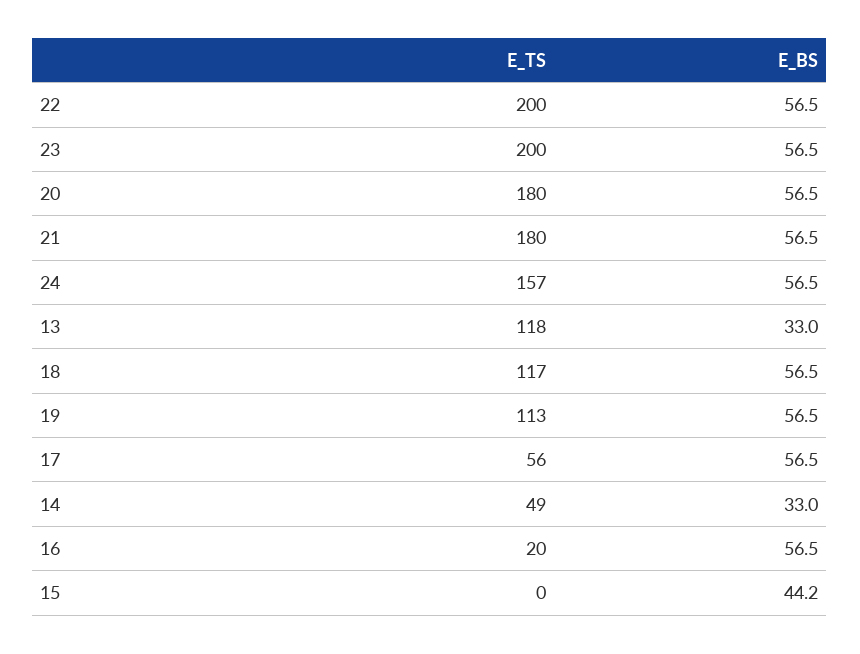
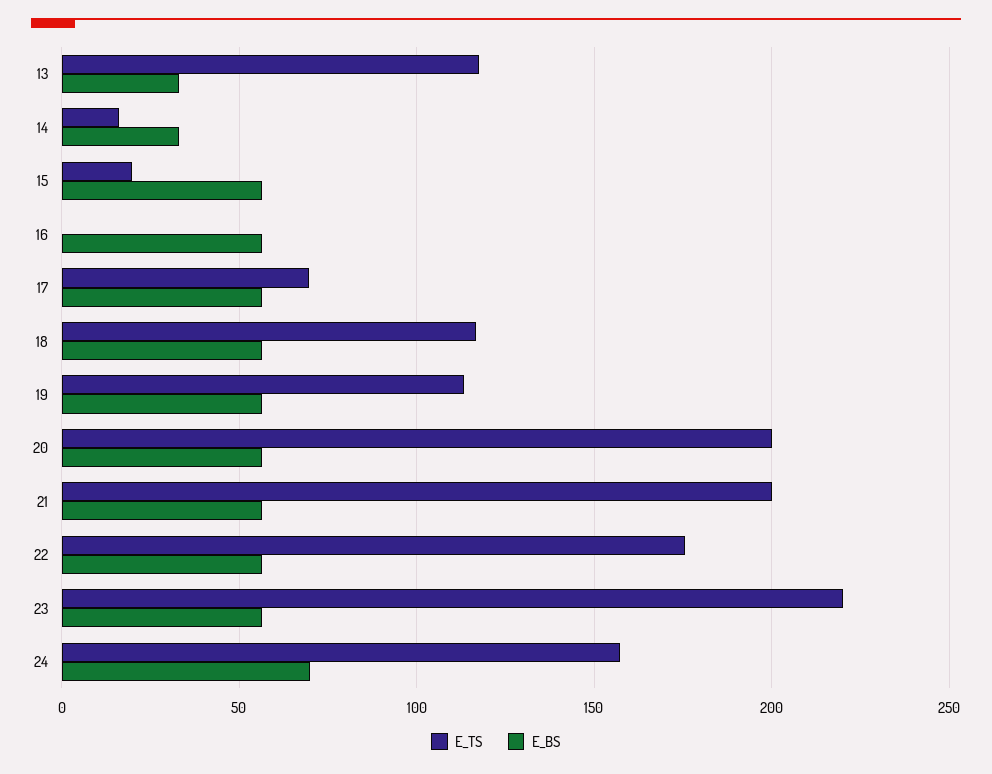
E_TS, 22: 200 -> 175
E_TS, 23: 200 -> 220
E_TS, 20: 180 -> 200
E_TS, 21: 180 -> 200
E_BS, 24: 56.5 -> 70
E_TS, 17: 56 -> 70
E_TS, 14: 49 -> 15
E_TS, 16: 20 -> 0
E_TS, 15: 0 -> 20
E_BS, 15: 44.2 -> 55

